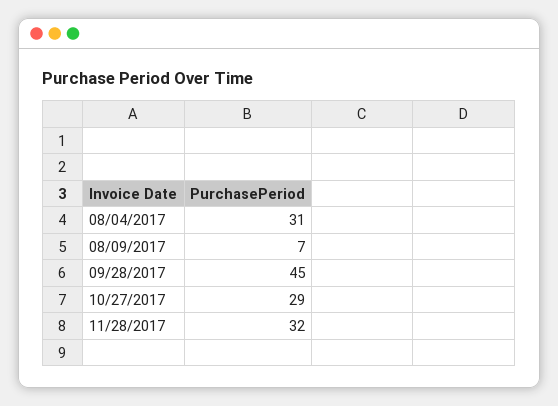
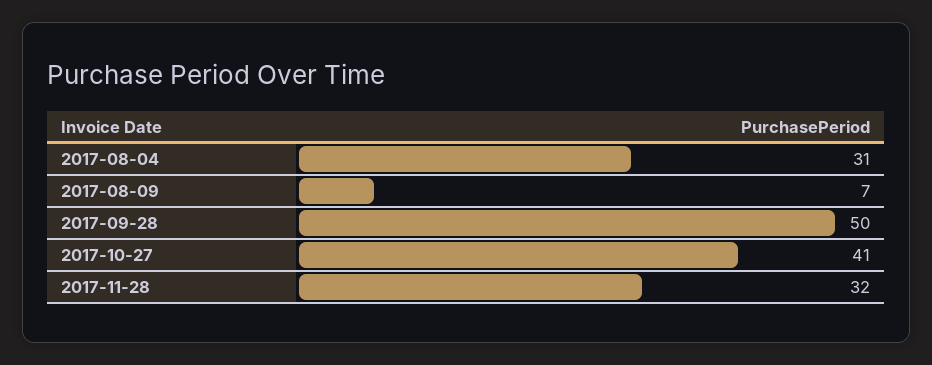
09/28/2017: 45 -> 50
10/27/2017: 29 -> 41

